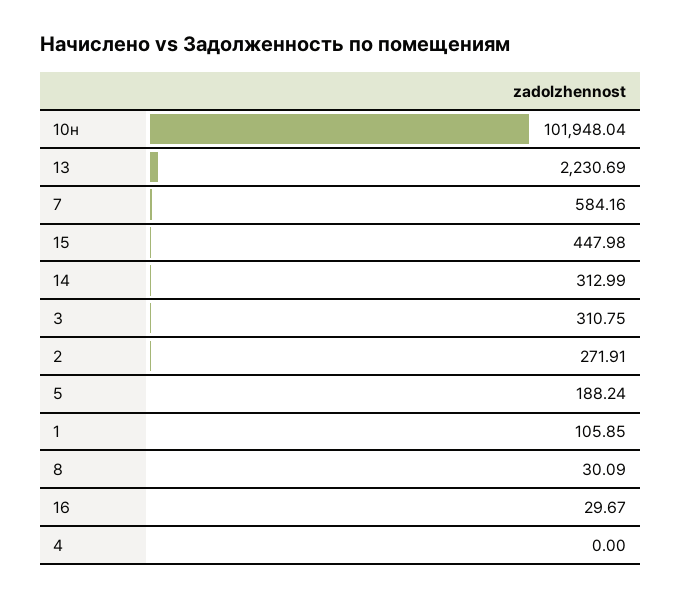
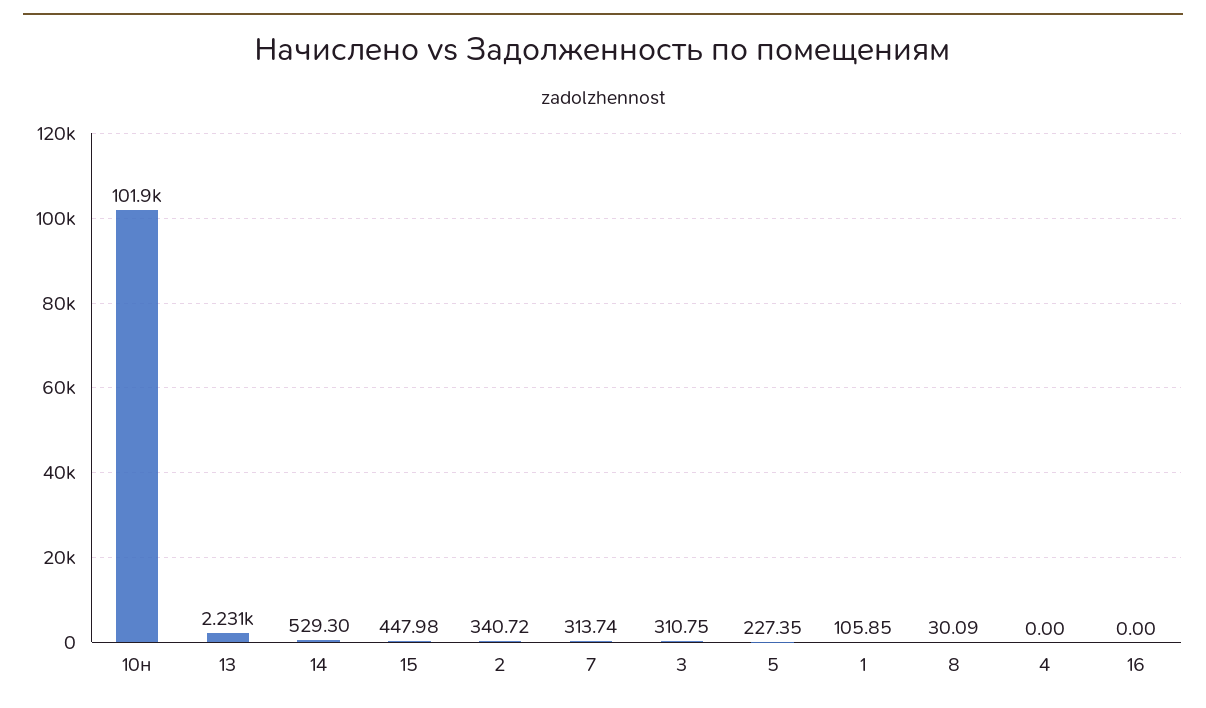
7: 584.16 -> 313.74
14: 312.99 -> 529.3
2: 271.91 -> 340.72
5: 188.24 -> 227.35
16: 29.67 -> 0

